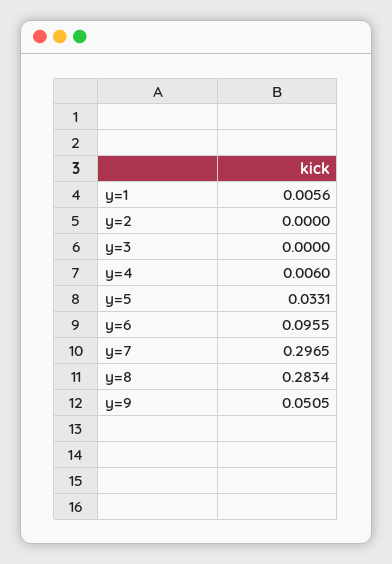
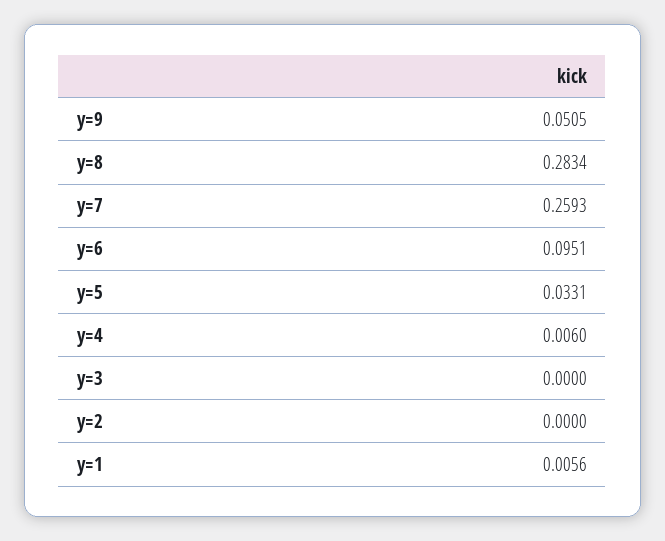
y=6: 0.0955 -> 0.0951
y=7: 0.2965 -> 0.2593

